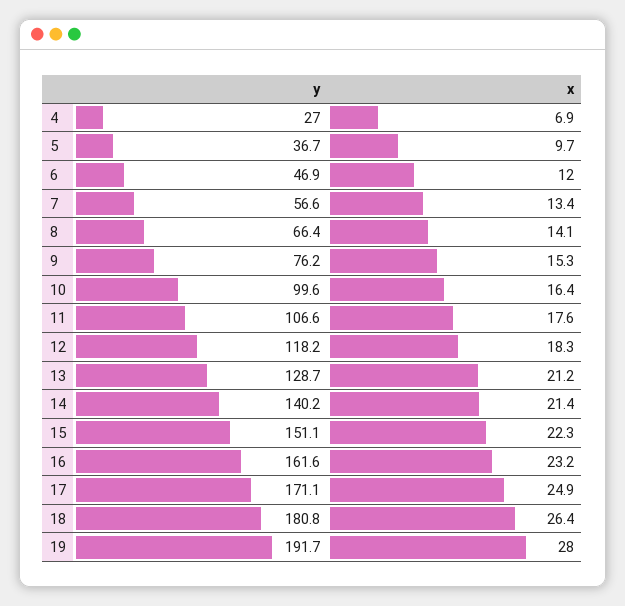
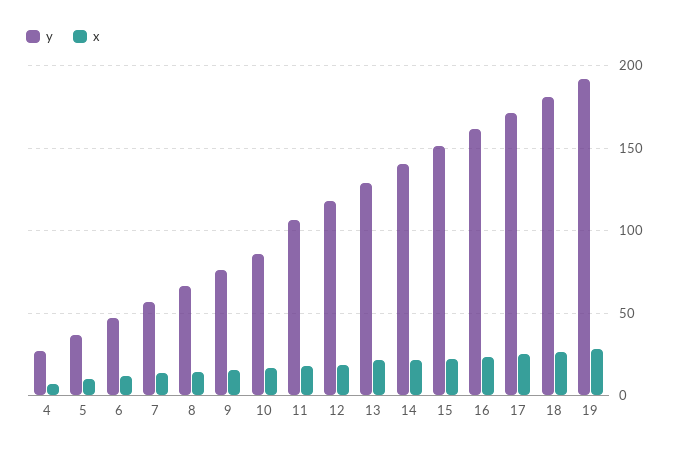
y, 10: 99.6 -> 85

